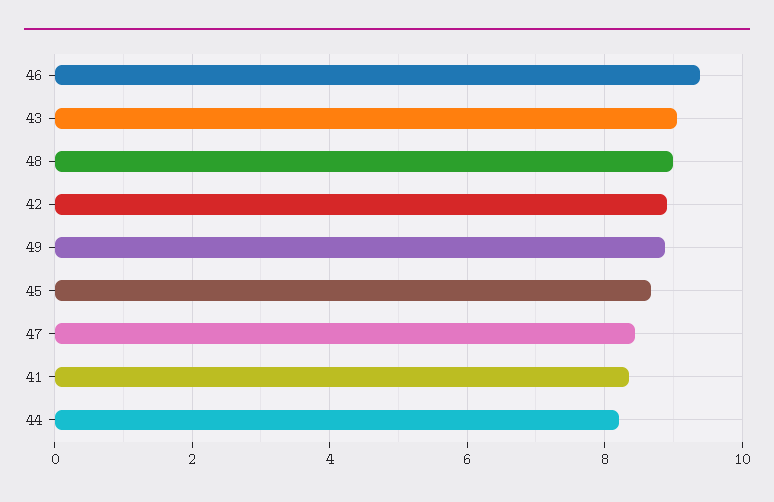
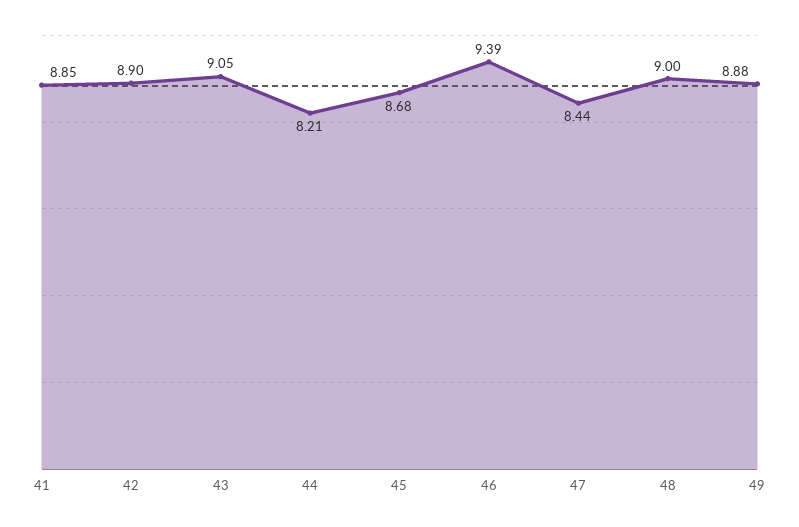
41: 8.4 -> 8.85

